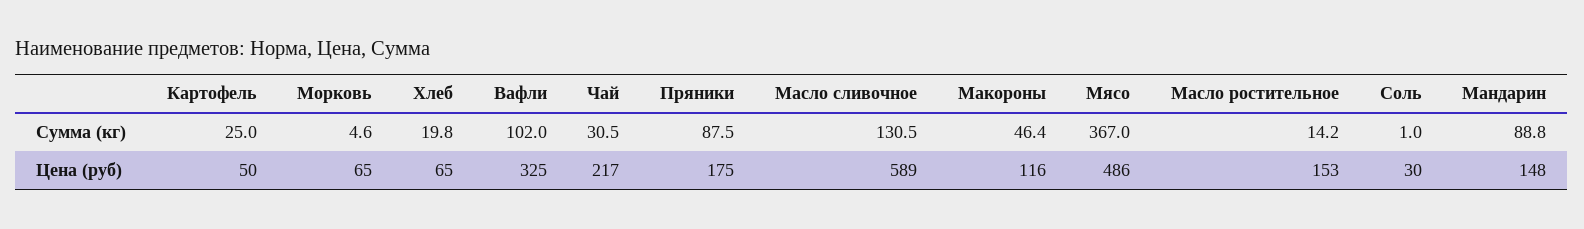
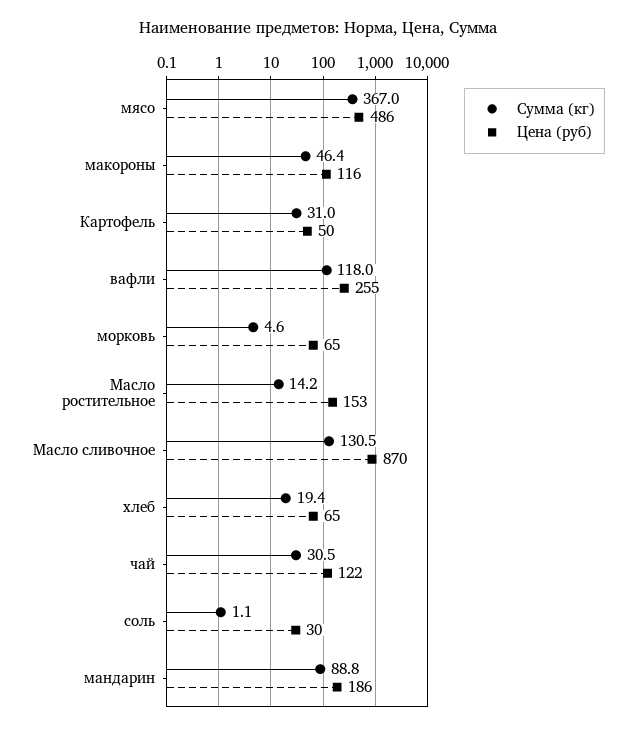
Сумма (кг), Картофель: 25 -> 31
Сумма (кг), Хлеб: 19.8 -> 19.4
Сумма (кг), Вафли: 102 -> 118
Сумма (кг), Пряники: 87.5 -> none
Сумма (кг), Соль: 1 -> 1.1
Цена (руб), Вафли: 325 -> 255
Цена (руб), Чай: 217 -> 122
Цена (руб), Пряники: 175 -> none
Цена (руб), Масло сливочное: 589 -> 870
Цена (руб), Мандарин: 148 -> 186

